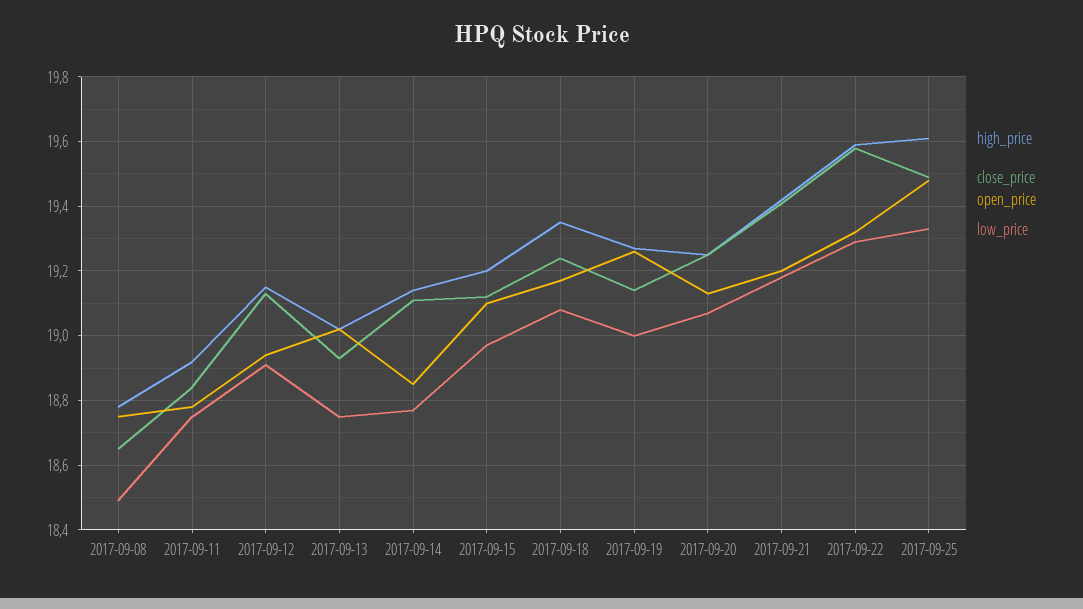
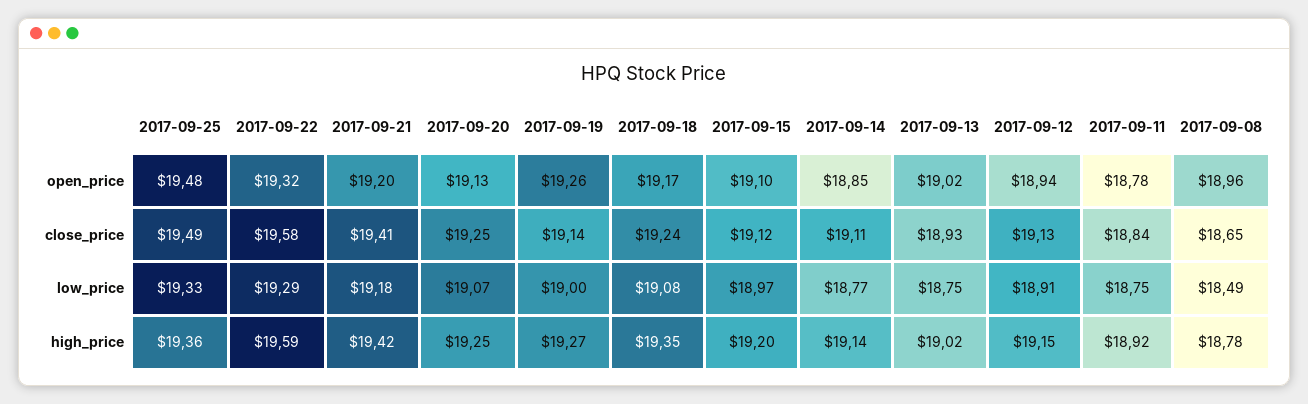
open_price, 2017-09-08: 18.75 -> 18.96
high_price, 2017-09-25: 19.6 -> 19.36

